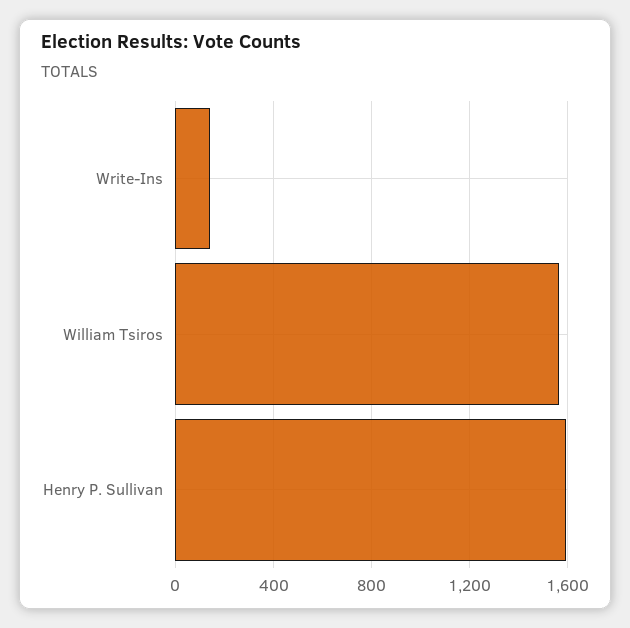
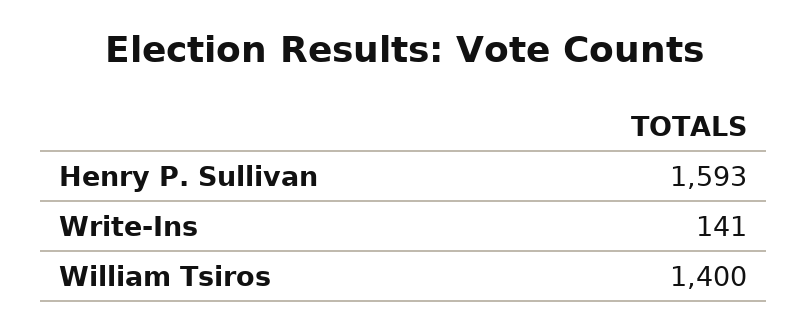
William Tsiros: 1550 -> 1400

